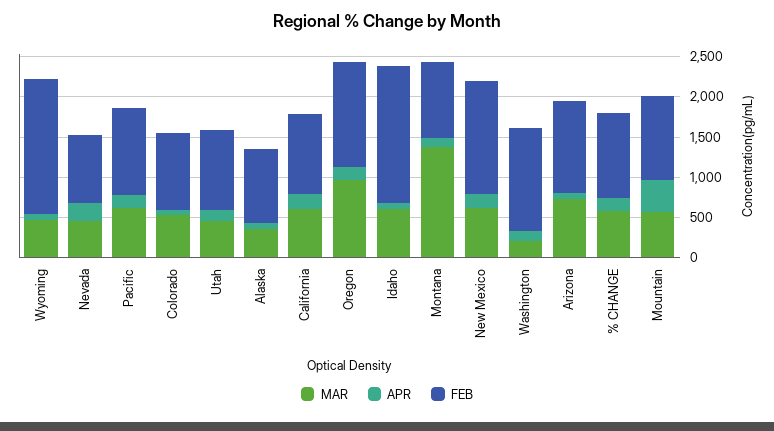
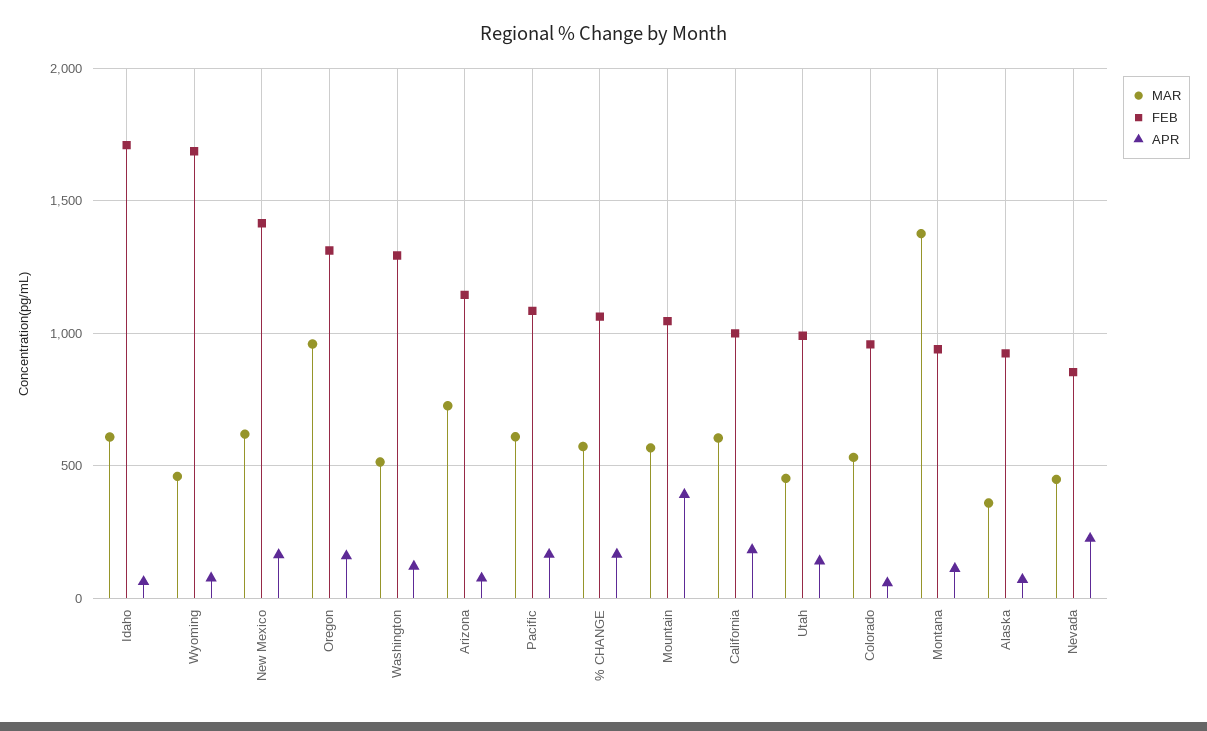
MAR, Washington: 200 -> 500

